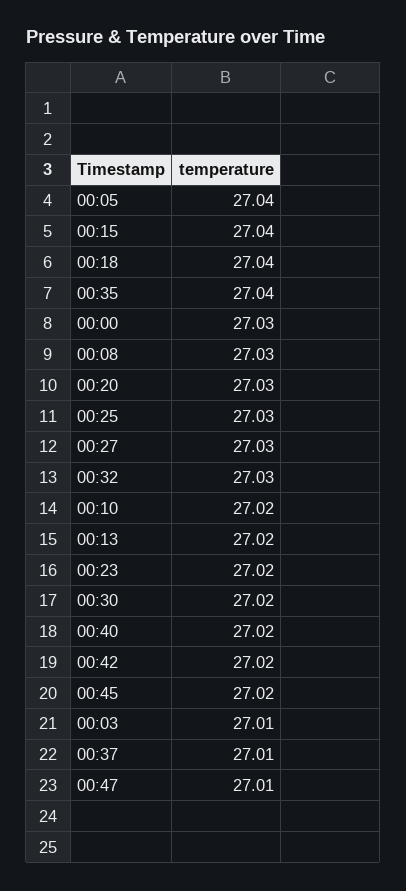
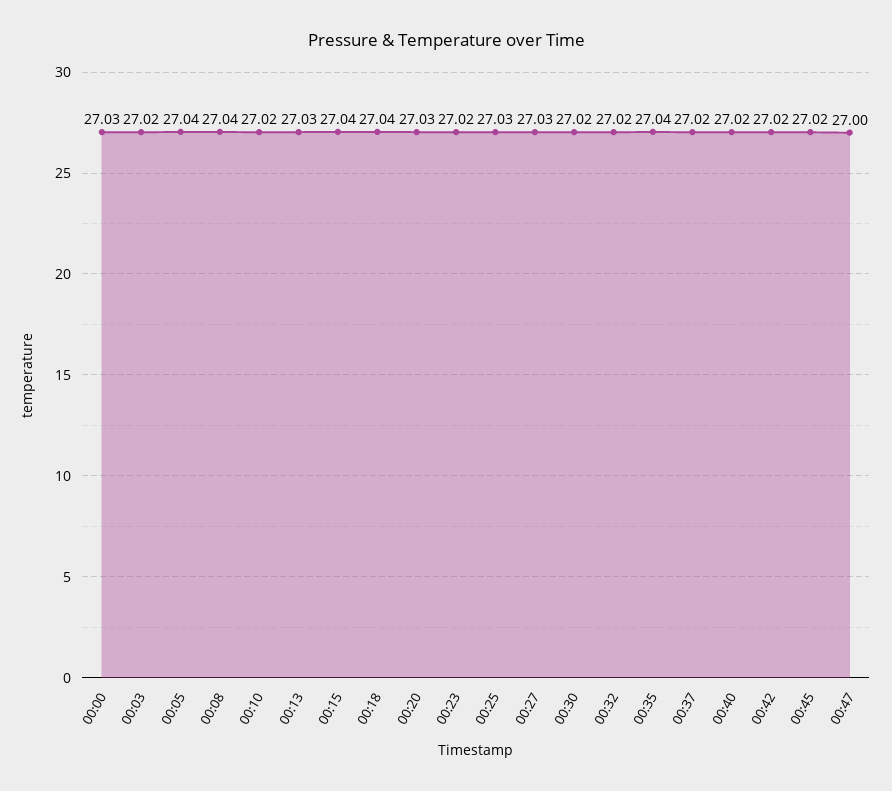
00:08: 27.03 -> 27.04
00:32: 27.03 -> 27.02
00:13: 27.02 -> 27.03
00:03: 27.01 -> 27.02
00:37: 27.01 -> 27.02
00:47: 27.01 -> 27

